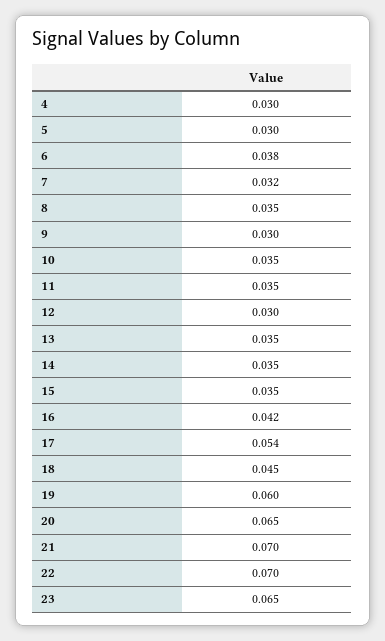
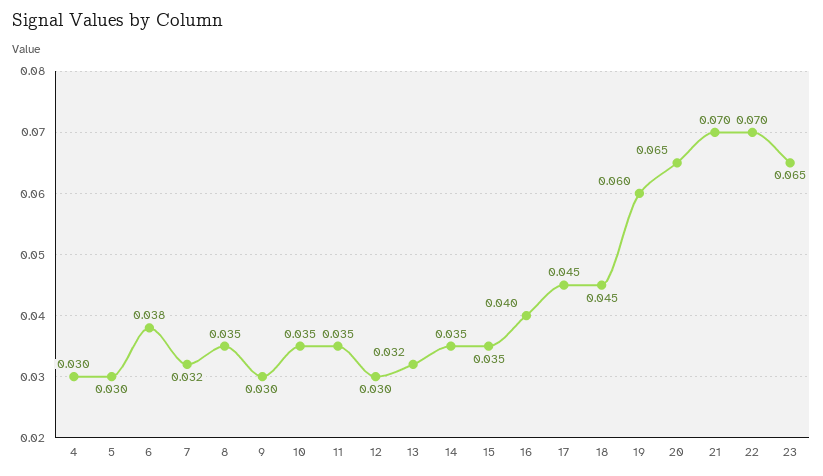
13: 0.035 -> 0.032
16: 0.042 -> 0.04
17: 0.054 -> 0.045

